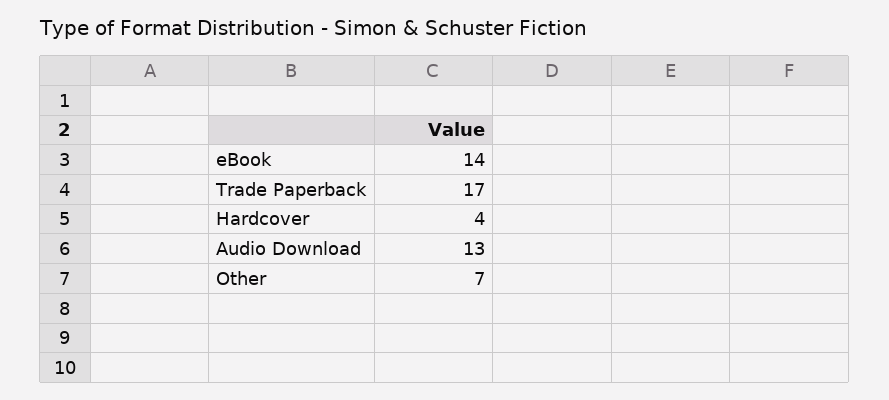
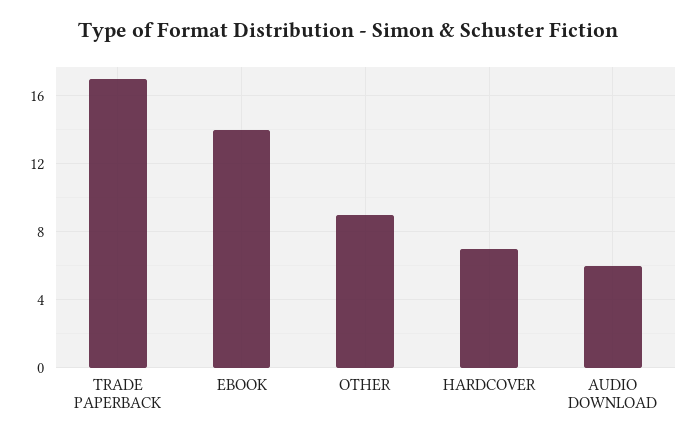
Hardcover: 4 -> 7
Audio Download: 13 -> 6
Other: 7 -> 9

